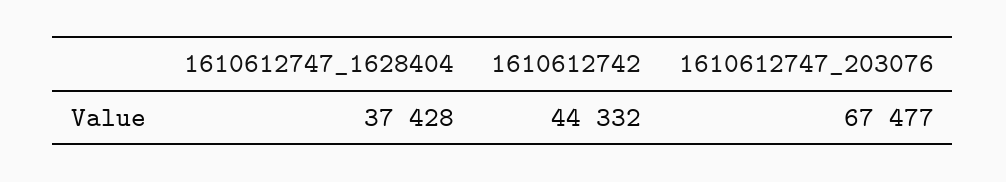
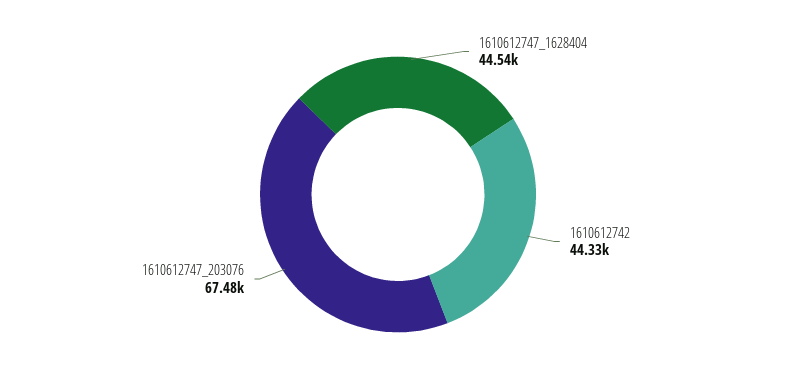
1610612747_1628404: 37428 -> 44540

